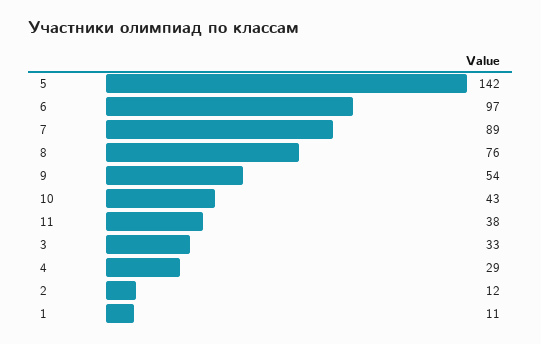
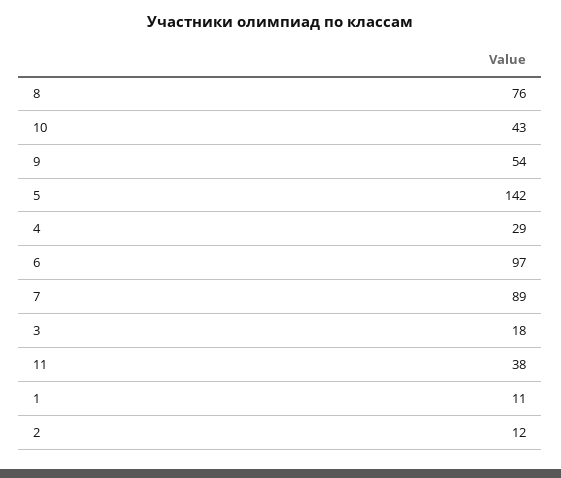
3: 33 -> 18

